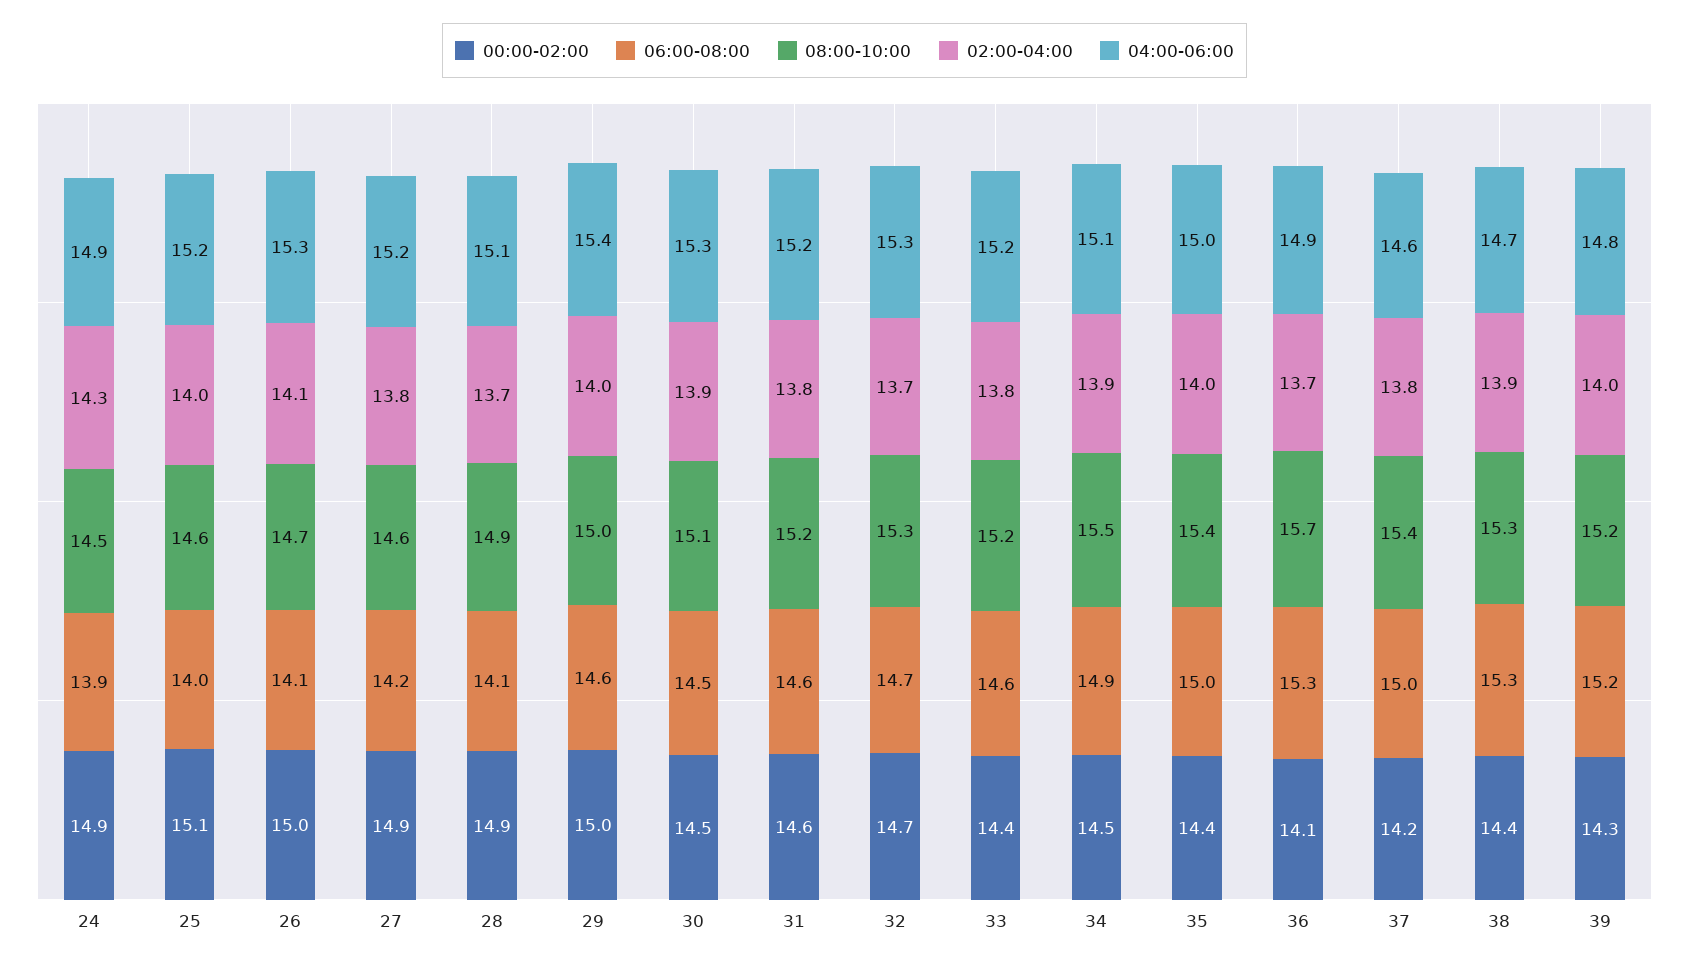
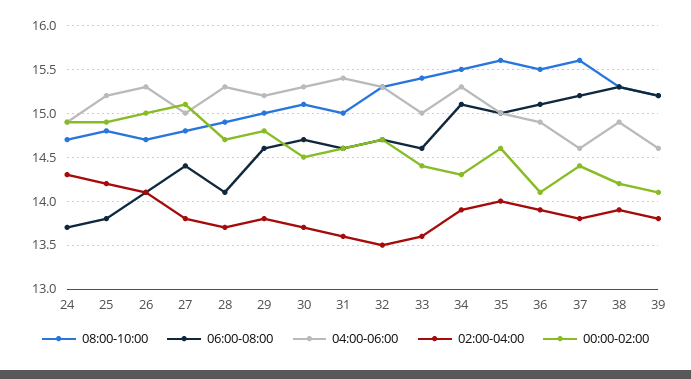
06:00-08:00, 24: 13.9 -> 13.7
08:00-10:00, 24: 14.5 -> 14.7
00:00-02:00, 25: 15.1 -> 14.9
06:00-08:00, 25: 14 -> 13.8
08:00-10:00, 25: 14.6 -> 14.8
02:00-04:00, 25: 14 -> 14.2
00:00-02:00, 27: 14.9 -> 15.1
06:00-08:00, 27: 14.2 -> 14.4
08:00-10:00, 27: 14.6 -> 14.8
04:00-06:00, 27: 15.2 -> 15
00:00-02:00, 28: 14.9 -> 14.7
04:00-06:00, 28: 15.1 -> 15.3
00:00-02:00, 29: 15 -> 14.8
02:00-04:00, 29: 14 -> 13.8
04:00-06:00, 29: 15.4 -> 15.2
06:00-08:00, 30: 14.5 -> 14.7
02:00-04:00, 30: 13.9 -> 13.7
08:00-10:00, 31: 15.2 -> 15
02:00-04:00, 31: 13.8 -> 13.6
04:00-06:00, 31: 15.2 -> 15.4
02:00-04:00, 32: 13.7 -> 13.5
08:00-10:00, 33: 15.2 -> 15.4
02:00-04:00, 33: 13.8 -> 13.6
04:00-06:00, 33: 15.2 -> 15
00:00-02:00, 34: 14.5 -> 14.3
06:00-08:00, 34: 14.9 -> 15.1
04:00-06:00, 34: 15.1 -> 15.3
00:00-02:00, 35: 14.4 -> 14.6
08:00-10:00, 35: 15.4 -> 15.6
06:00-08:00, 36: 15.3 -> 15.1
08:00-10:00, 36: 15.7 -> 15.5
02:00-04:00, 36: 13.7 -> 13.9
00:00-02:00, 37: 14.2 -> 14.4
06:00-08:00, 37: 15 -> 15.2
08:00-10:00, 37: 15.4 -> 15.6
00:00-02:00, 38: 14.4 -> 14.2
04:00-06:00, 38: 14.7 -> 14.9
00:00-02:00, 39: 14.3 -> 14.1
02:00-04:00, 39: 14 -> 13.8
04:00-06:00, 39: 14.8 -> 14.6

